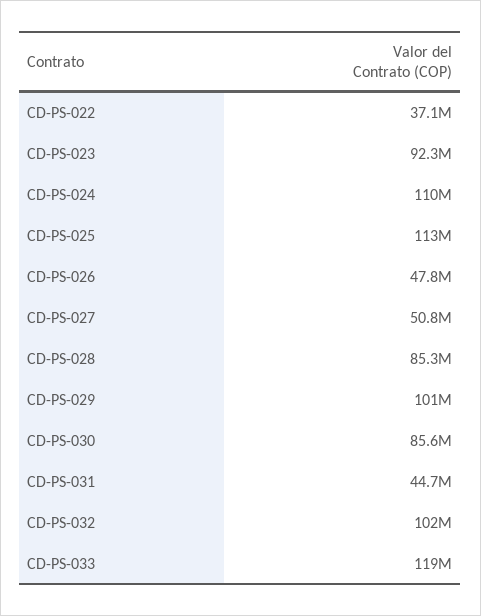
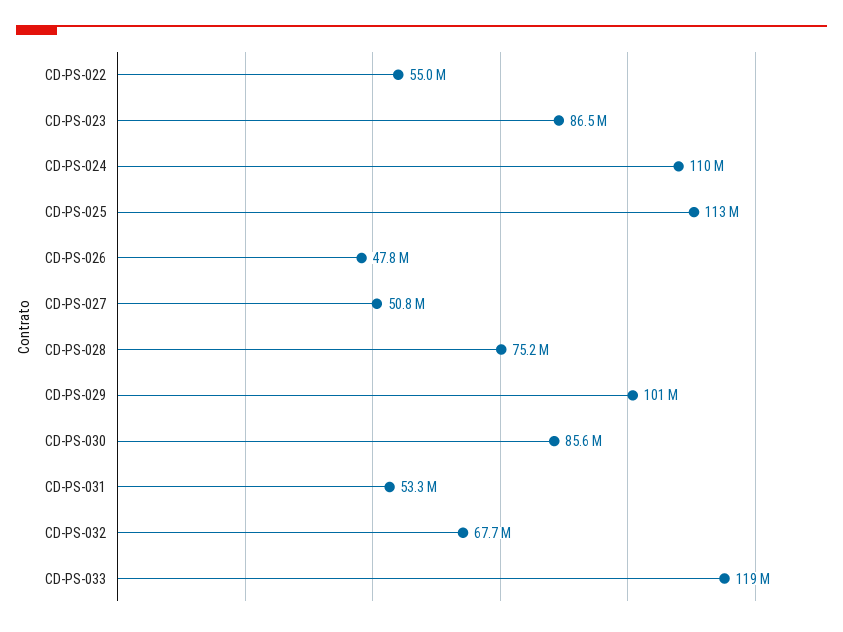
CD-PS-022: 37100000 -> 55000000
CD-PS-023: 92300000 -> 86500000
CD-PS-028: 85300000 -> 75200000
CD-PS-031: 44700000 -> 53300000
CD-PS-032: 102000000 -> 67700000

